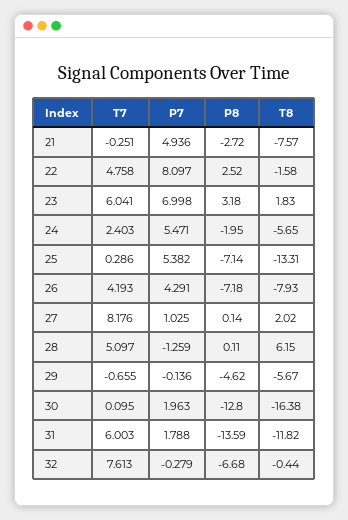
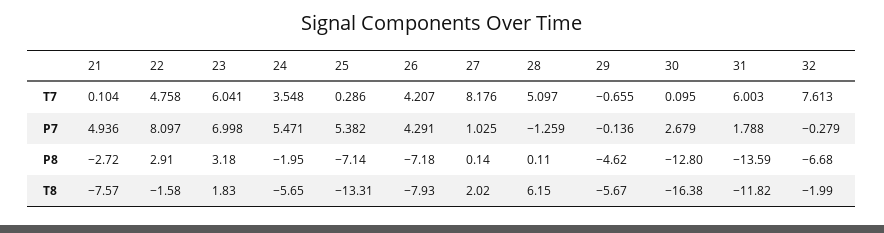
T7, 21: -0.251 -> 0.104
P8, 22: 2.52 -> 2.91
T7, 24: 2.403 -> 3.548
T7, 26: 4.193 -> 4.207
P7, 30: 1.963 -> 2.679
T8, 32: -0.44 -> -1.99

